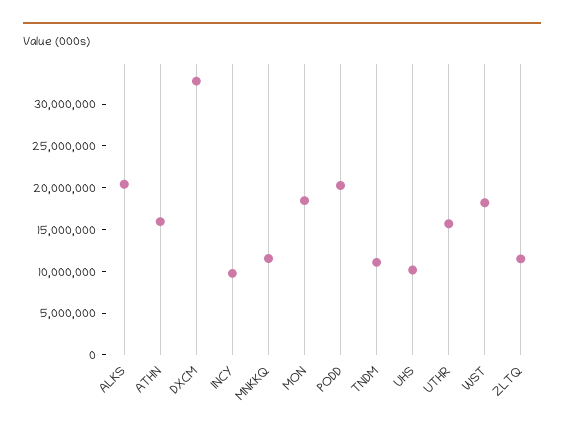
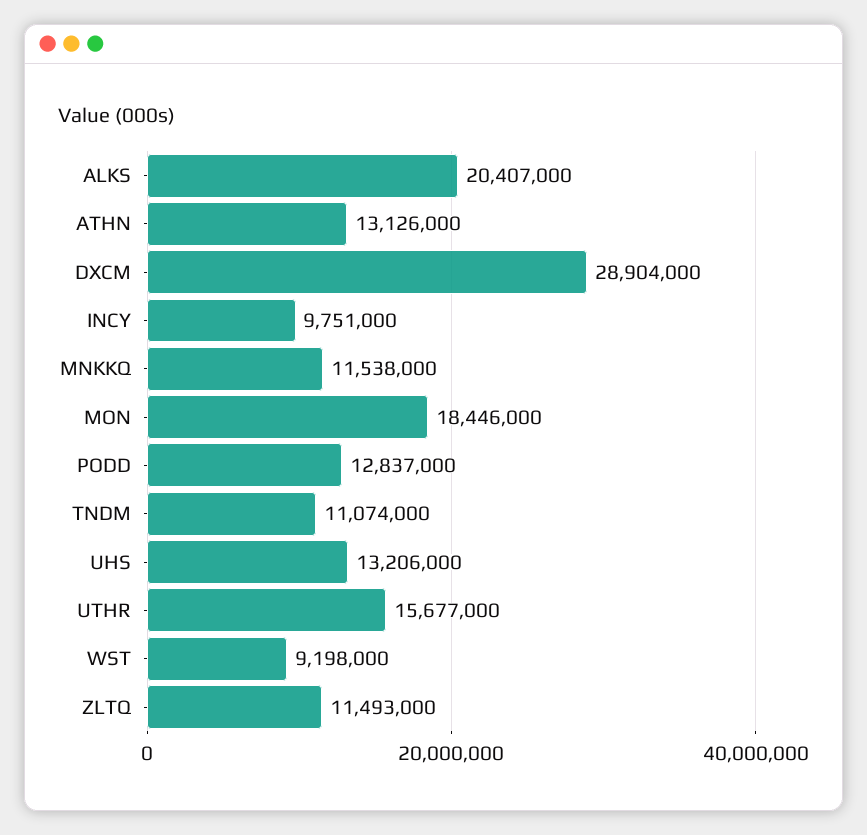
ATHN: 16000000 -> 13126000
DXCM: 33000000 -> 28904000
PODD: 20000000 -> 12837000
UHS: 10000000 -> 13206000
WST: 18000000 -> 9198000

